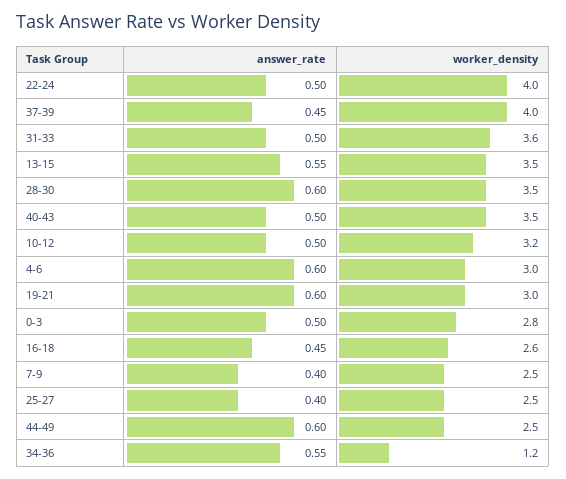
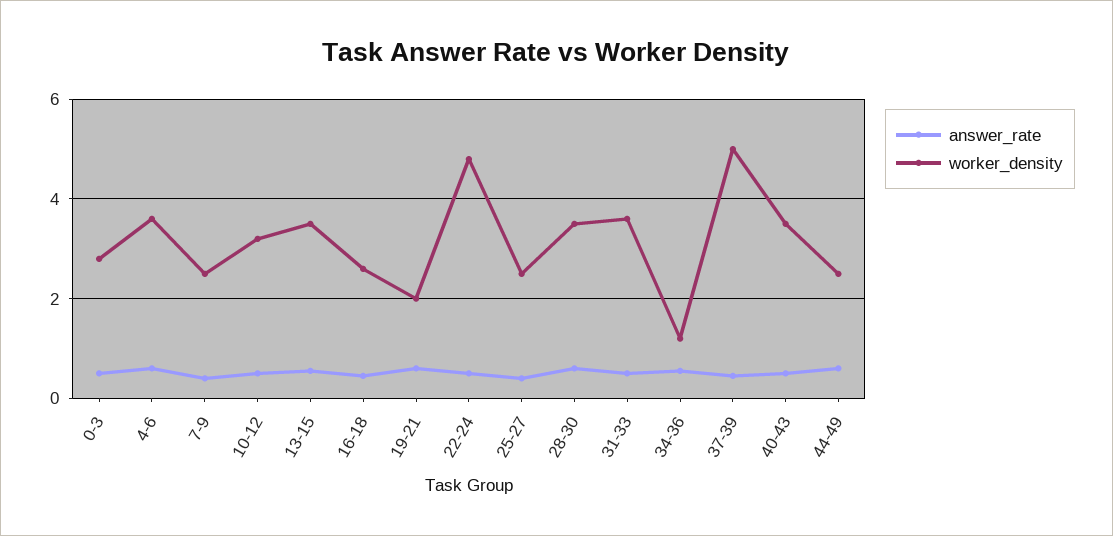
worker_density, 22-24: 4 -> 4.8
worker_density, 37-39: 4 -> 5
worker_density, 4-6: 3 -> 3.6
worker_density, 19-21: 3 -> 2

